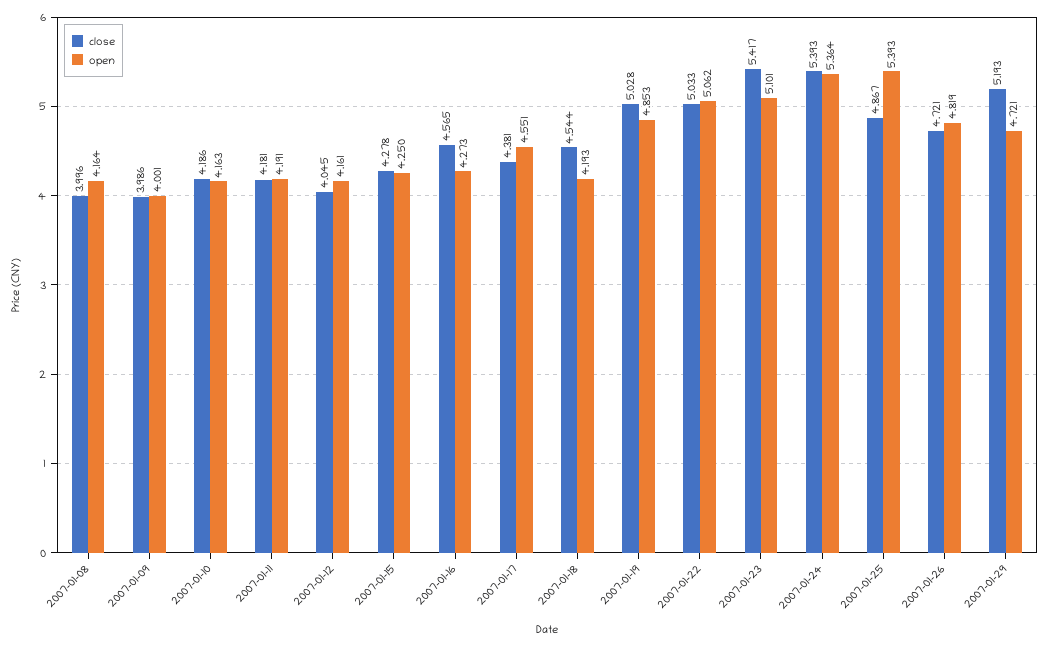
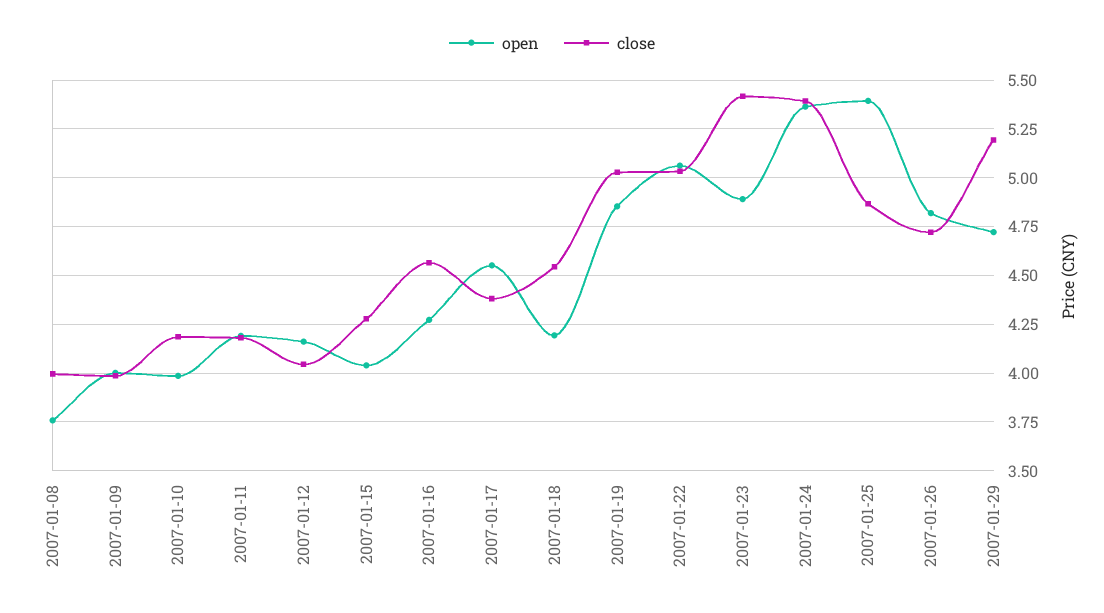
open, 2007-01-08: 4.164 -> 3.75
open, 2007-01-10: 4.163 -> 4
open, 2007-01-15: 4.25 -> 4.05
open, 2007-01-23: 5.101 -> 4.9

